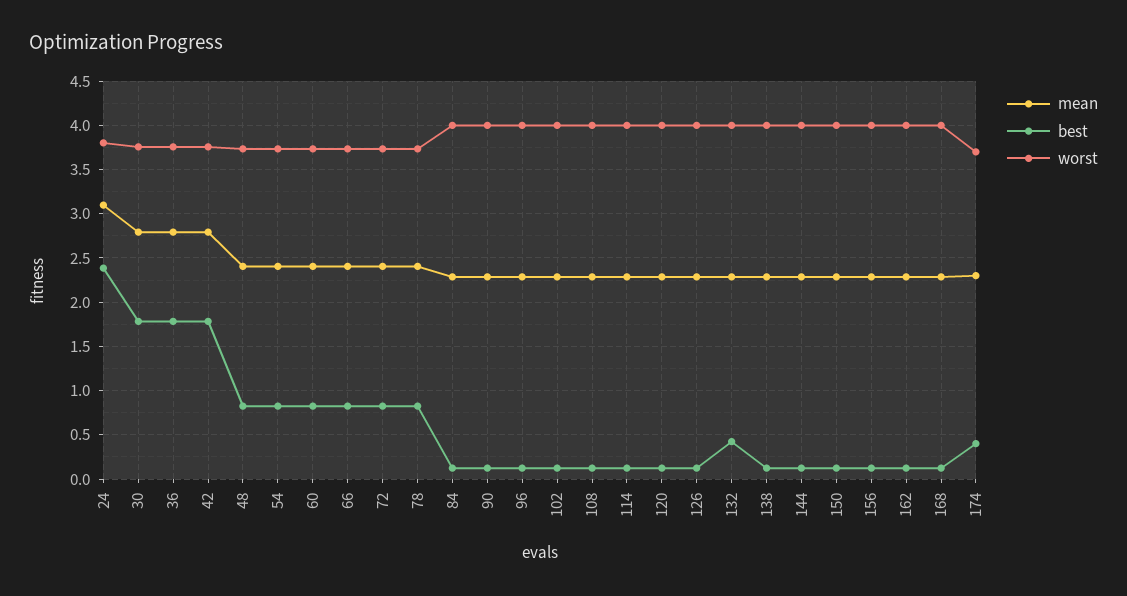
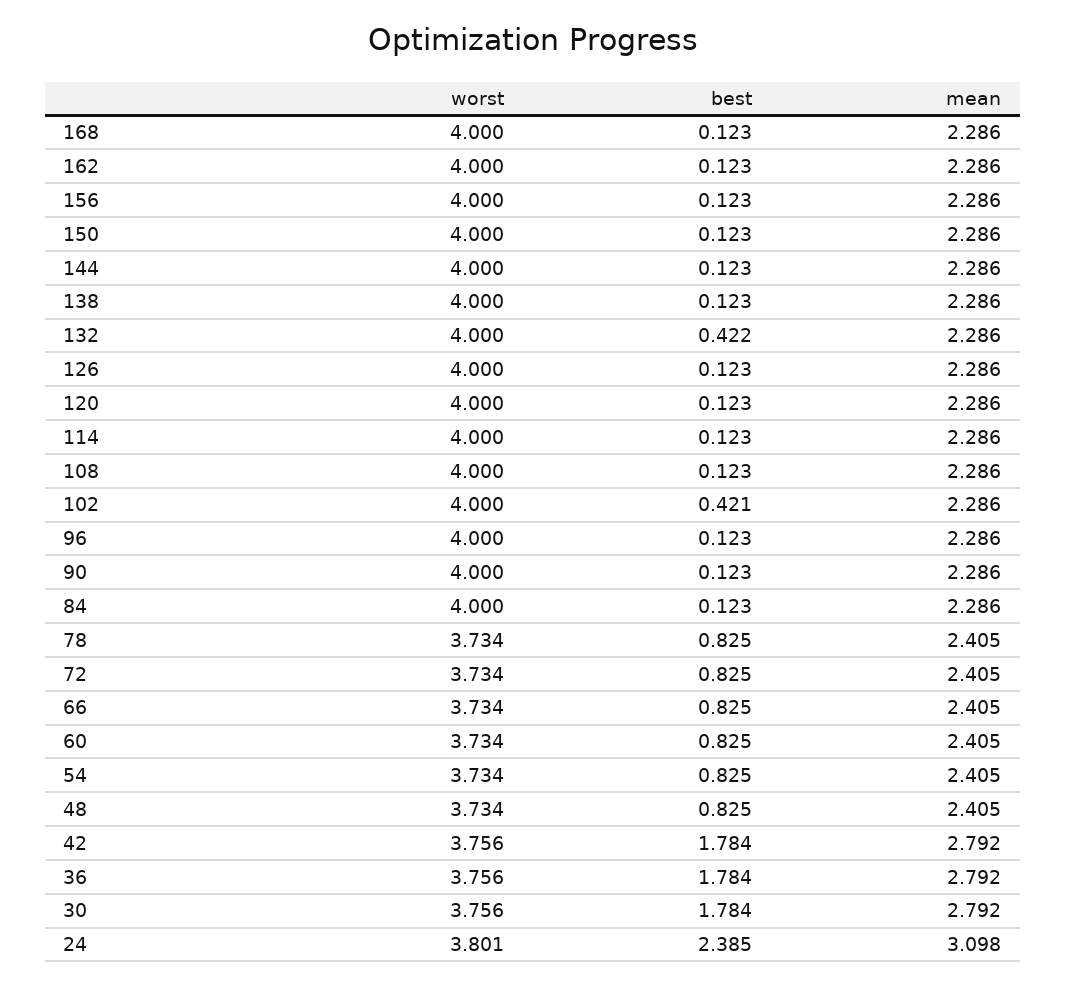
best, 102: 0.1 -> 0.421
mean, 174: 2.3 -> none
best, 174: 0.4 -> none
worst, 174: 3.7 -> none

